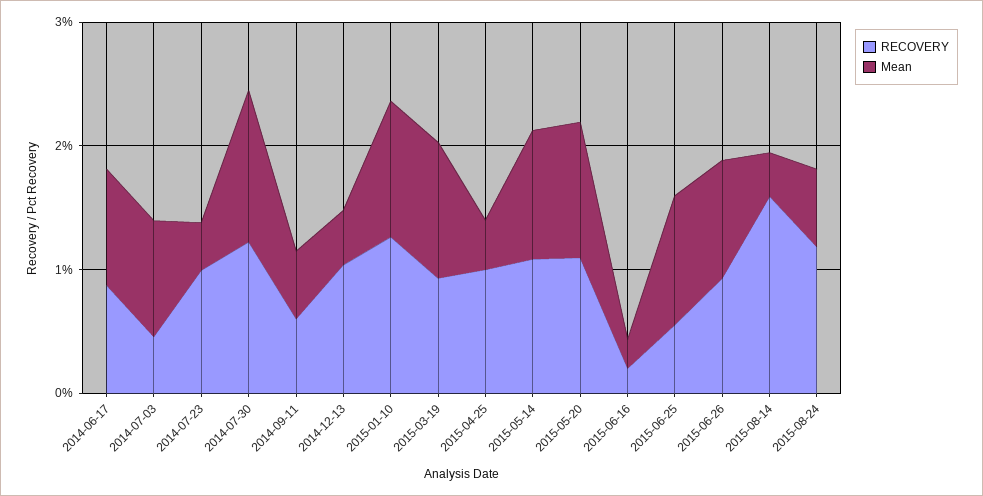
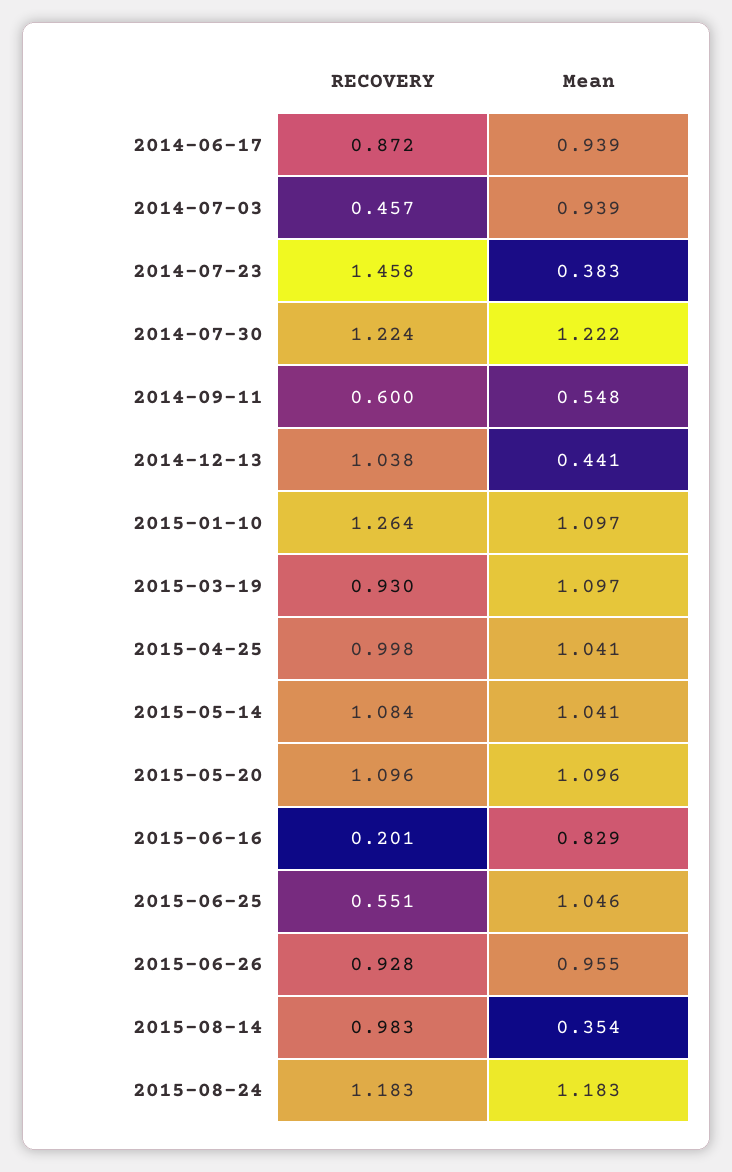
RECOVERY, 2014-07-23: 1 -> 1.458
Mean, 2015-04-25: 0.4 -> 1.041
Mean, 2015-06-16: 0.2 -> 0.829
RECOVERY, 2015-08-14: 1.6 -> 0.983
Mean, 2015-08-24: 0.6 -> 1.183

